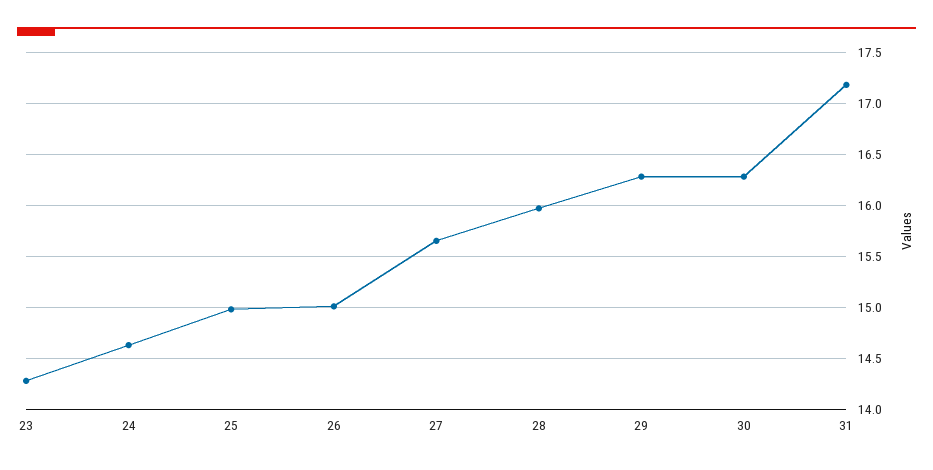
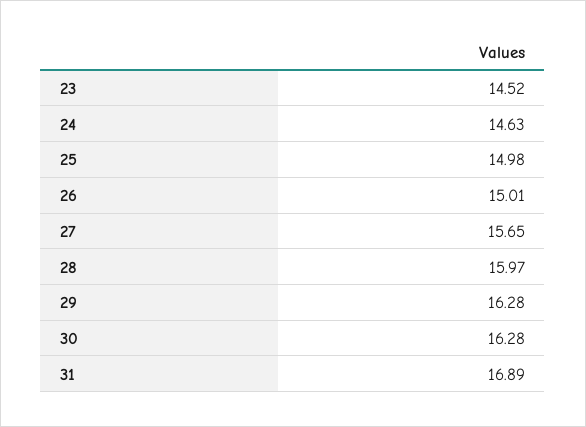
23: 14.3 -> 14.52
31: 17.2 -> 16.89

